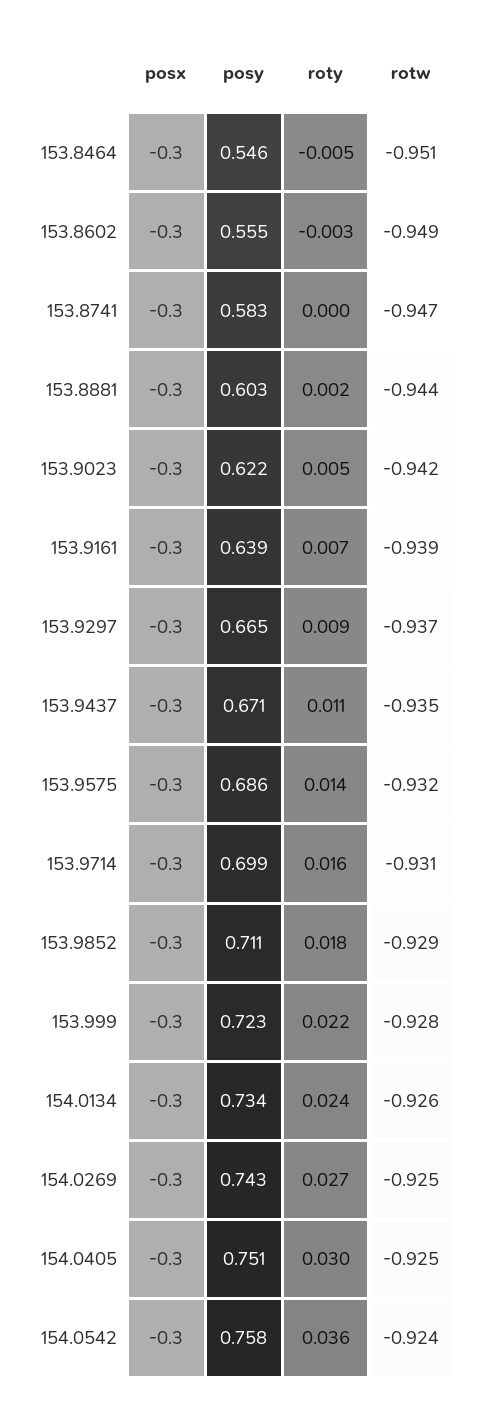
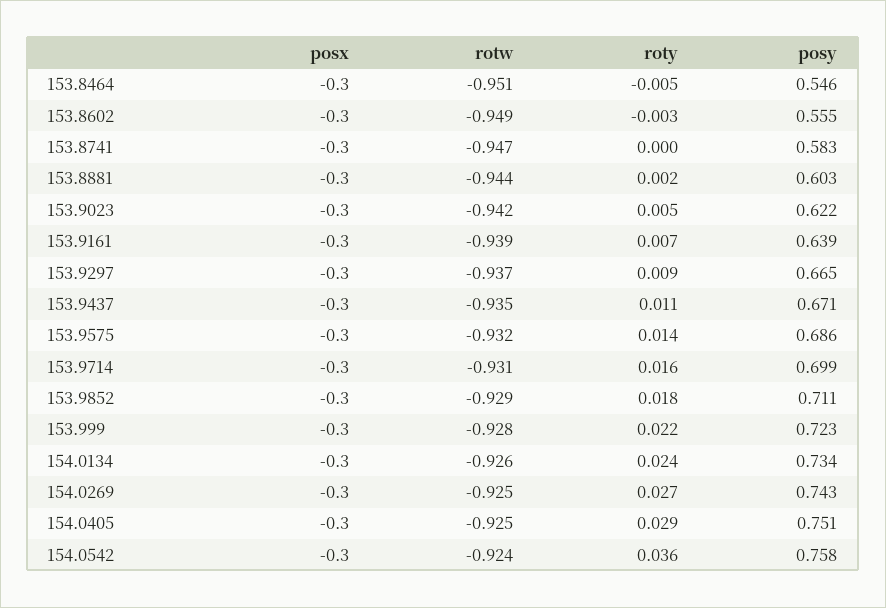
roty, 154.0405: 0.03 -> 0.029

